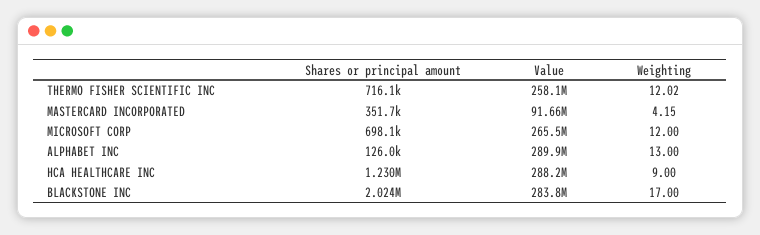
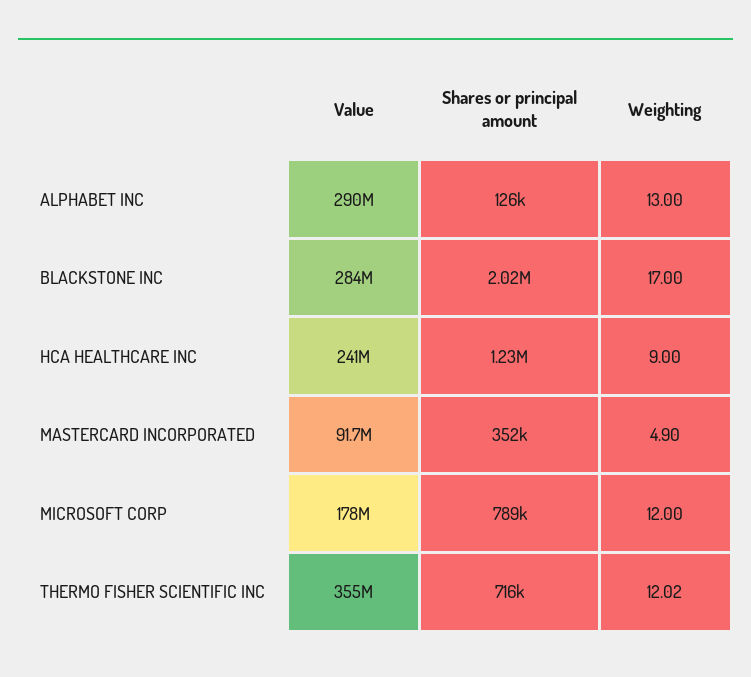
Value, THERMO FISHER SCIENTIFIC INC: 258100000 -> 355000000
Weighting, MASTERCARD INCORPORATED: 4.15 -> 4.9
Shares or principal amount, MICROSOFT CORP: 698100 -> 789000
Value, MICROSOFT CORP: 265500000 -> 178000000
Value, HCA HEALTHCARE INC: 288200000 -> 241000000

